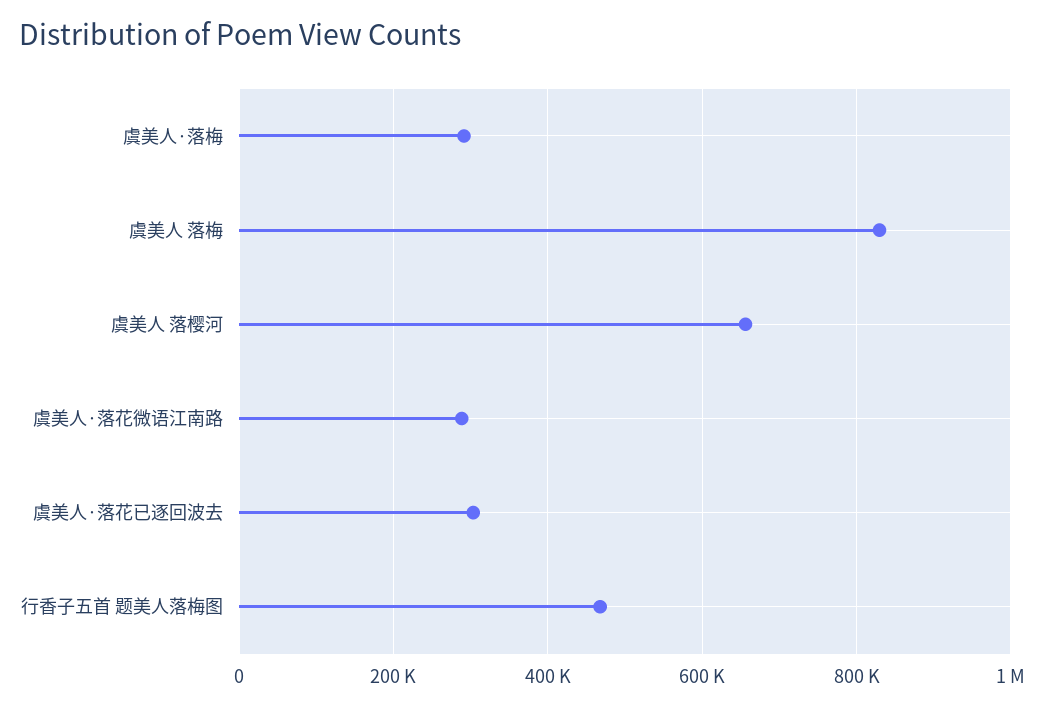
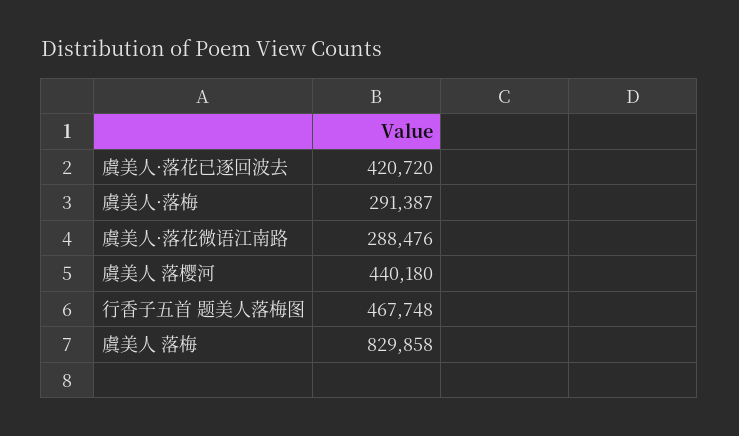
虞美人 落樱河: 660000 -> 440180
虞美人·落花已逐回波去: 300000 -> 420720

